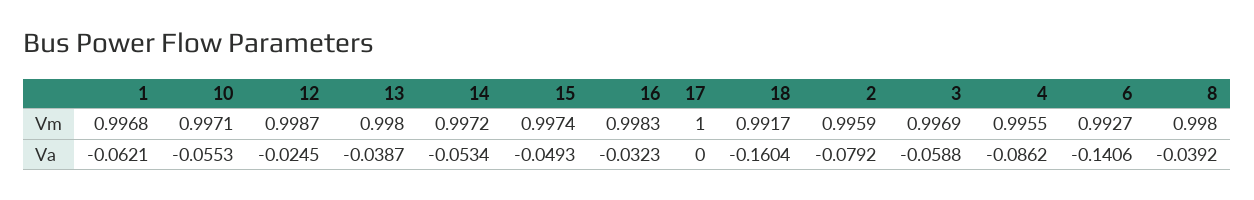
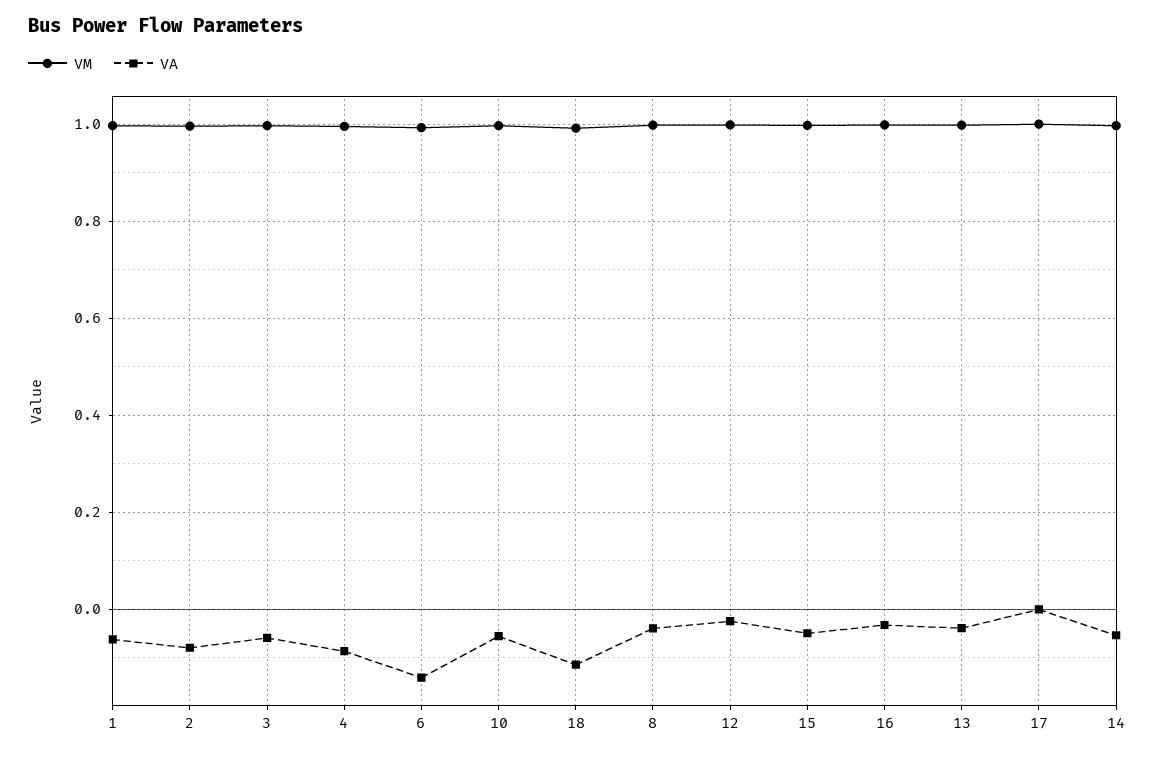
Va, 18: -0.1604 -> -0.12

